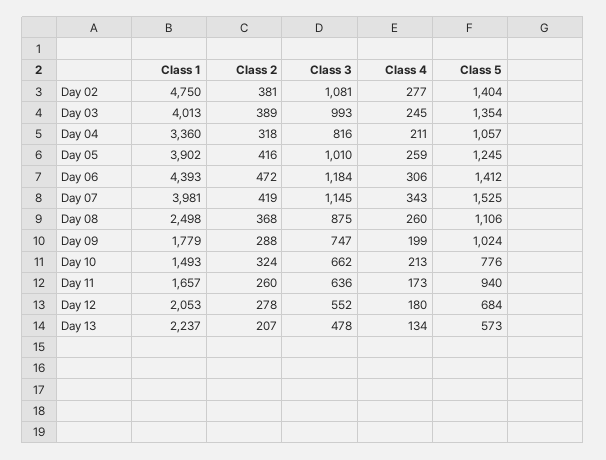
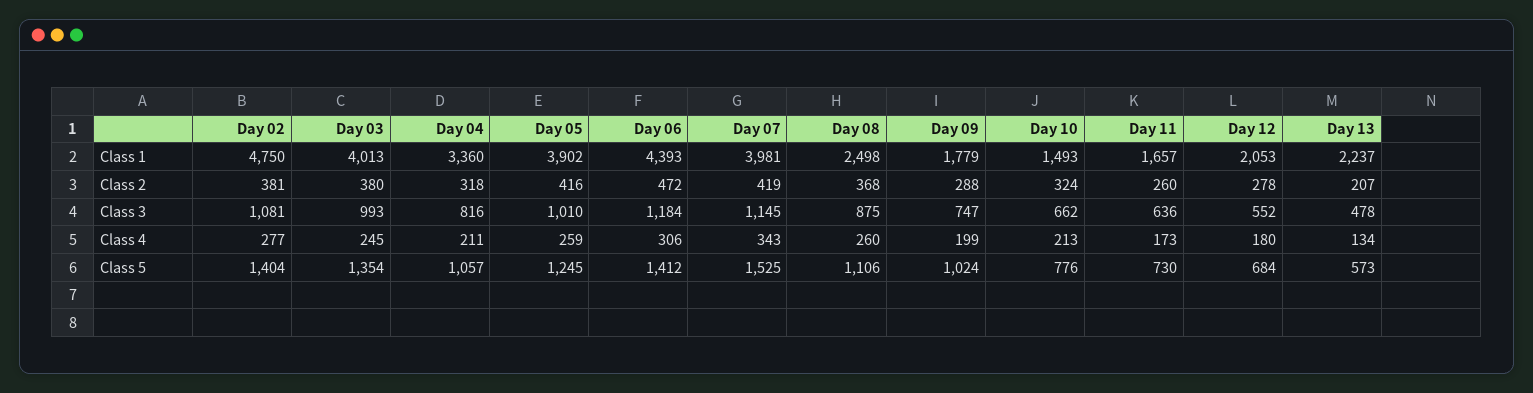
Class 2, Day 03: 389 -> 380
Class 5, Day 11: 940 -> 730

